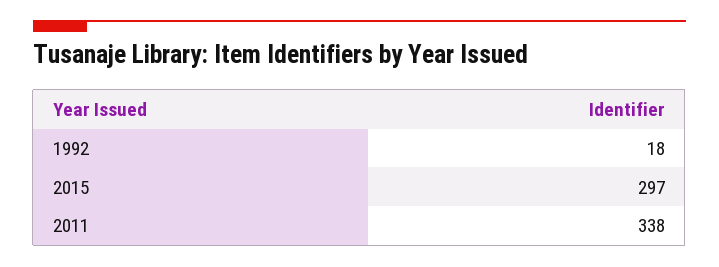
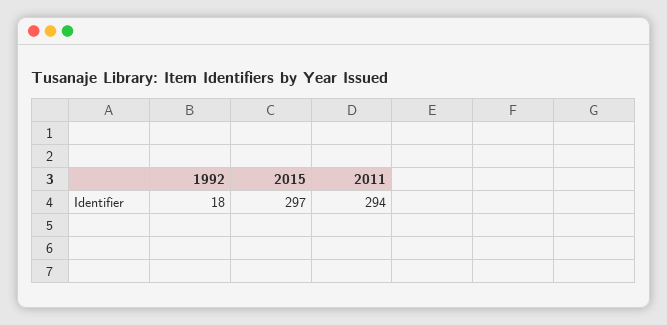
2011: 338 -> 294

